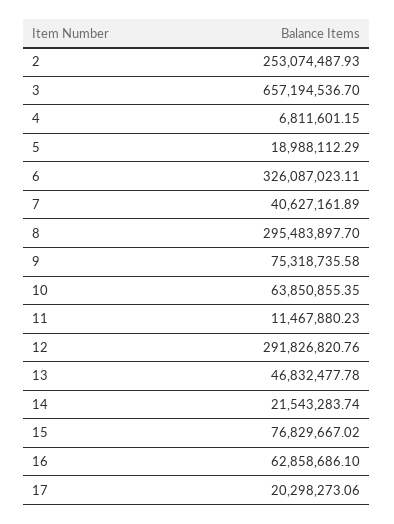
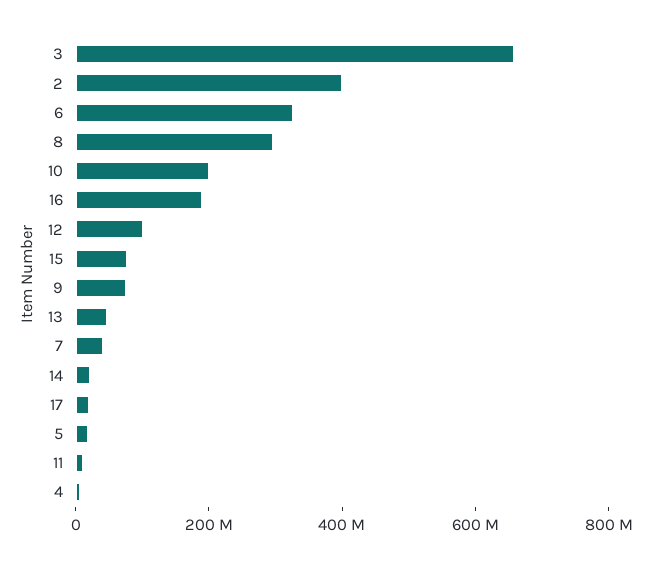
2: 253074487.93 -> 400000000
10: 63850855.35 -> 200000000
12: 291826820.76 -> 100000000
16: 62858686.1 -> 200000000

